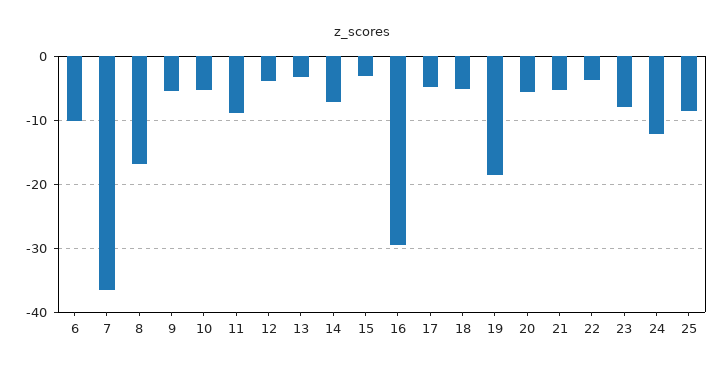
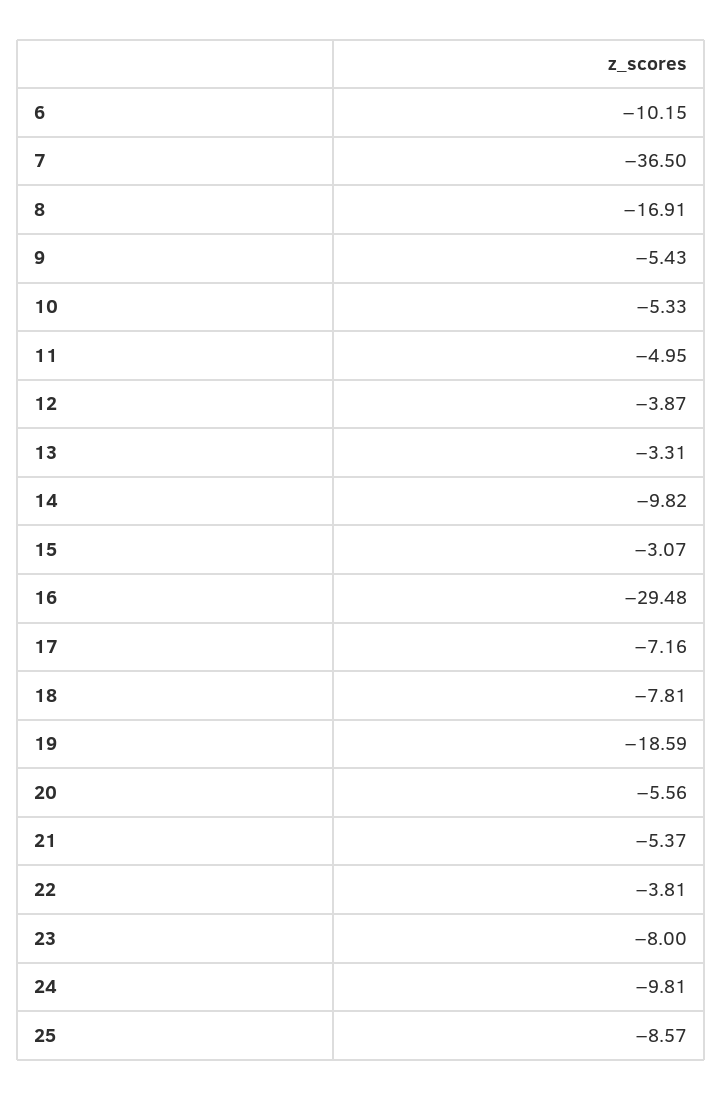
11: -9 -> -4.95
14: -7 -> -9.82
17: -5 -> -7.16
18: -5 -> -7.81
24: -12 -> -9.81

